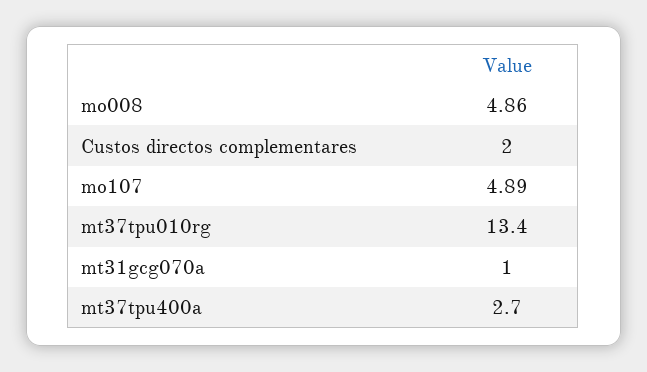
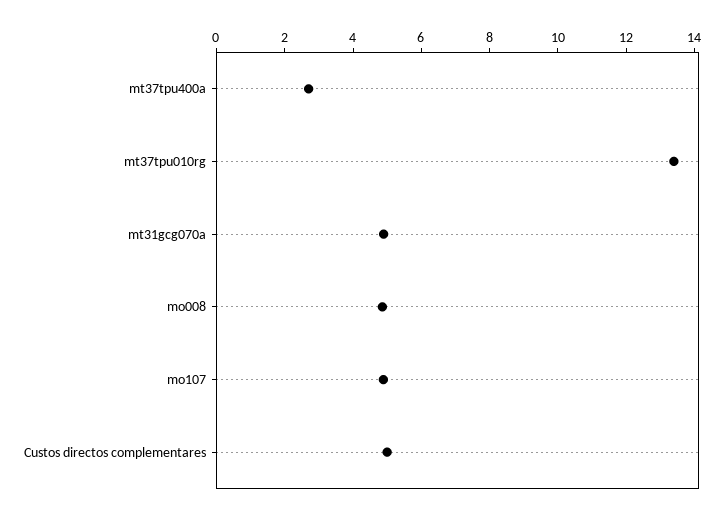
Custos directos complementares: 2 -> 5
mt31gcg070a: 1 -> 5

